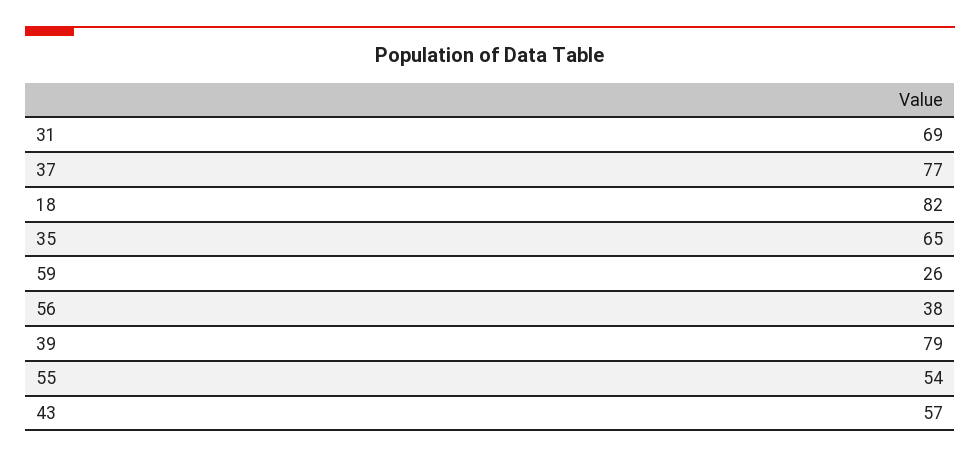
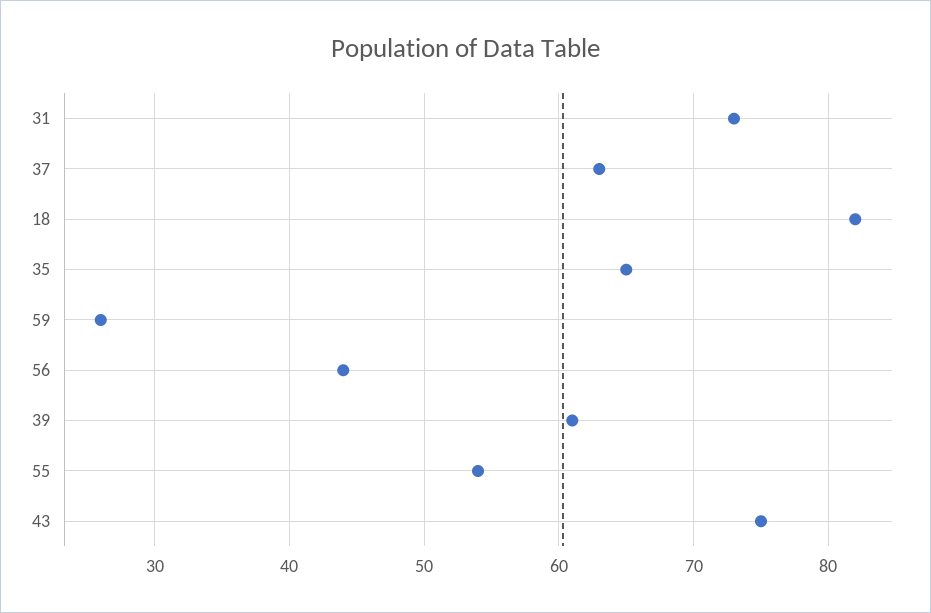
31: 69 -> 73
37: 77 -> 63
56: 38 -> 44
39: 79 -> 61
43: 57 -> 75

